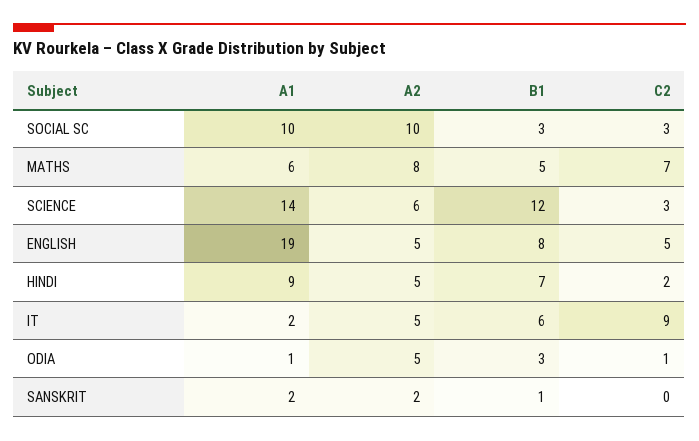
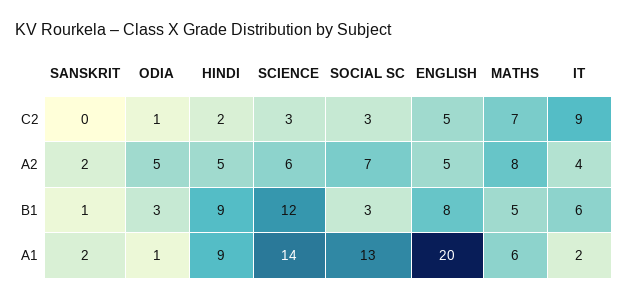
A1, SOCIAL SC: 10 -> 13
A2, SOCIAL SC: 10 -> 7
A1, ENGLISH: 19 -> 20
B1, HINDI: 7 -> 9
A2, IT: 5 -> 4

